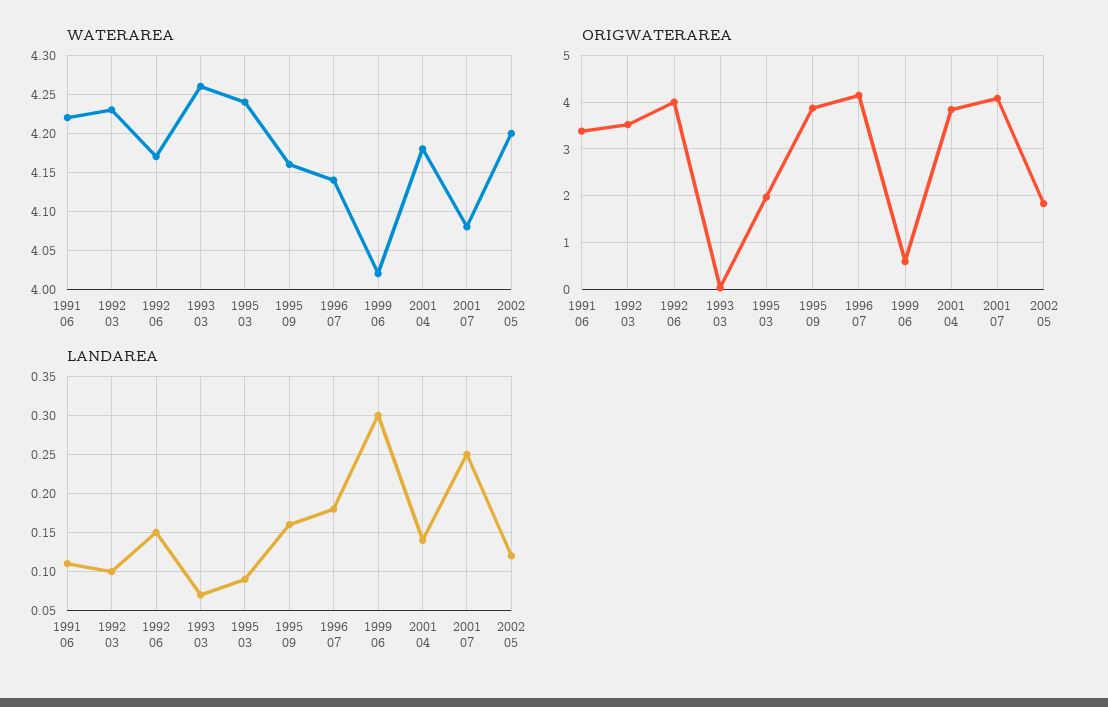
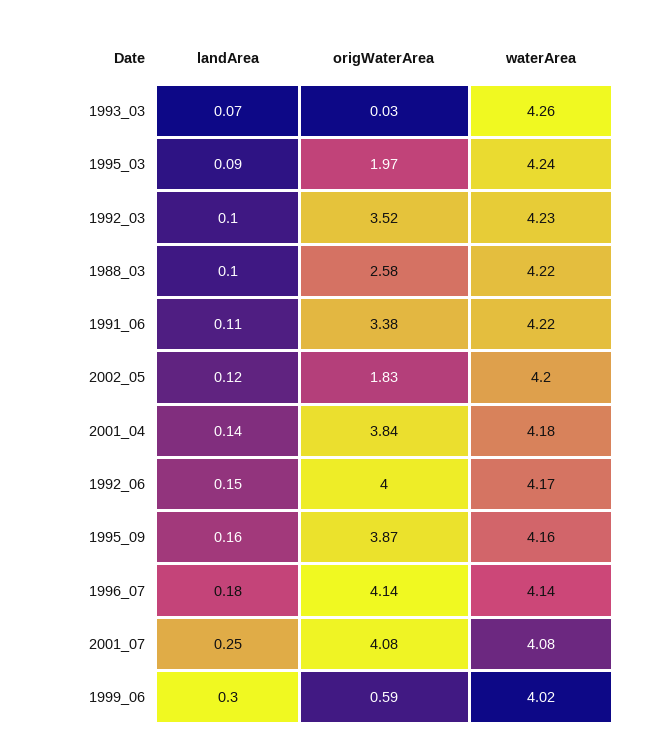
LANDAREA, 1988_03: none -> 0.1
ORIGWATERAREA, 1988_03: none -> 2.58
WATERAREA, 1988_03: none -> 4.22

